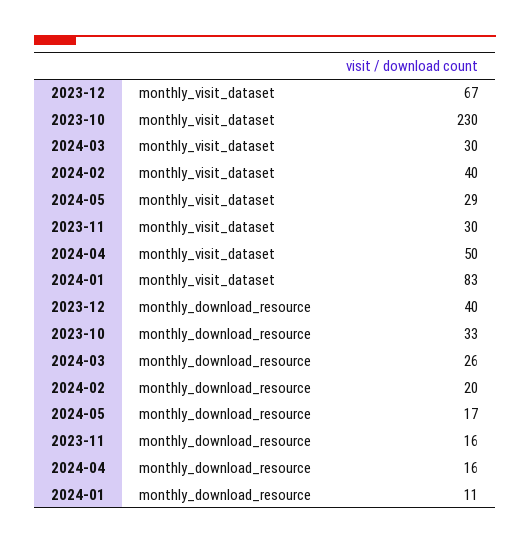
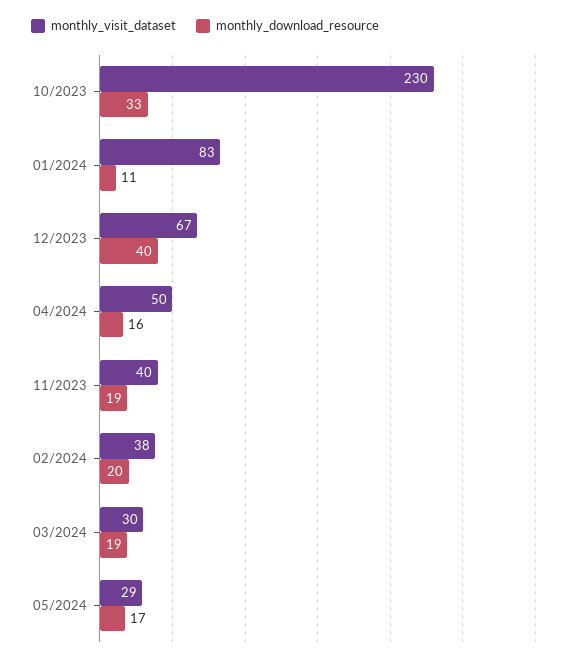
monthly_visit_dataset, 2024-02: 40 -> 38
monthly_visit_dataset, 2023-11: 30 -> 40
monthly_download_resource, 2024-03: 26 -> 19
monthly_download_resource, 2023-11: 16 -> 19

